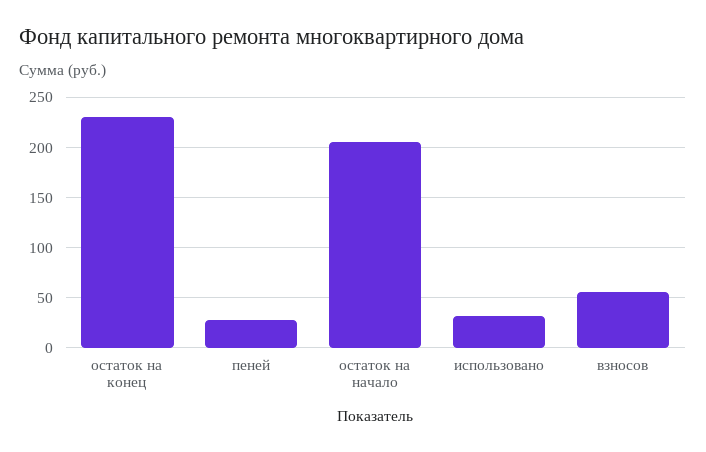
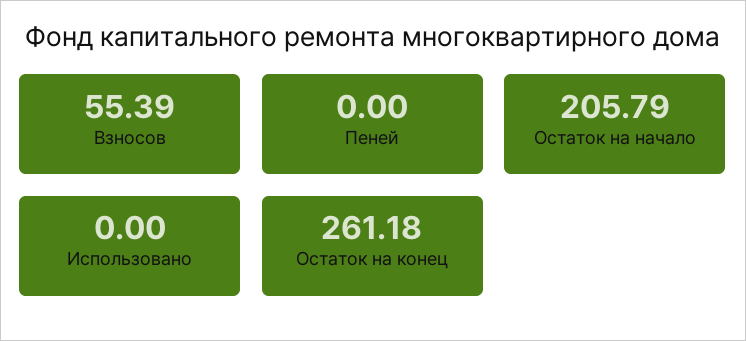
остаток на конец: 230 -> 261.18
пеней: 30 -> 0
использовано: 30 -> 0

